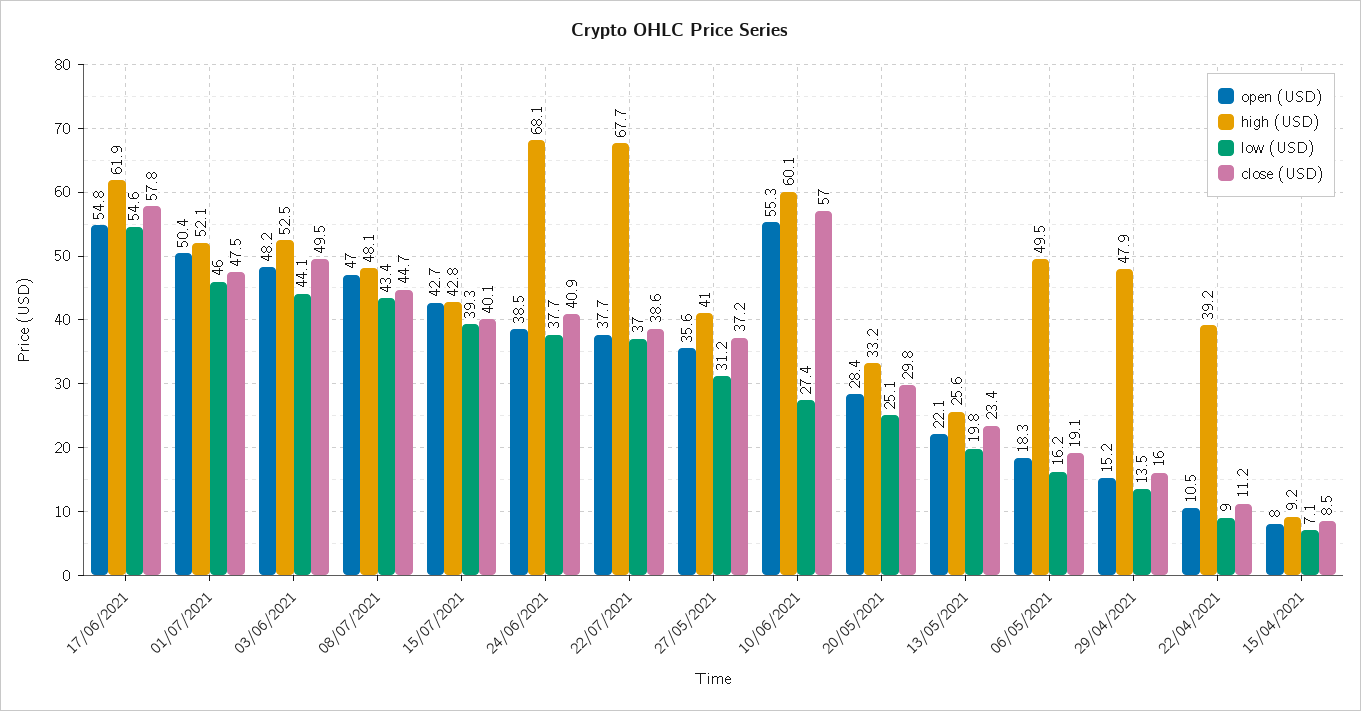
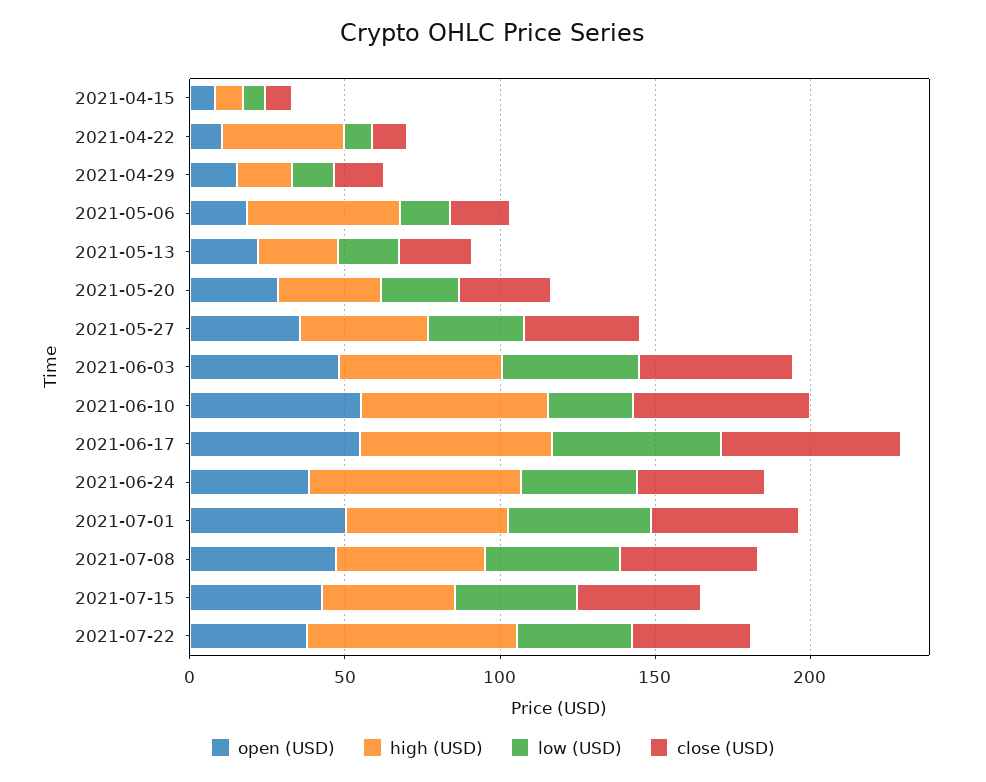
high (USD), 29/04/2021: 47.9 -> 20

